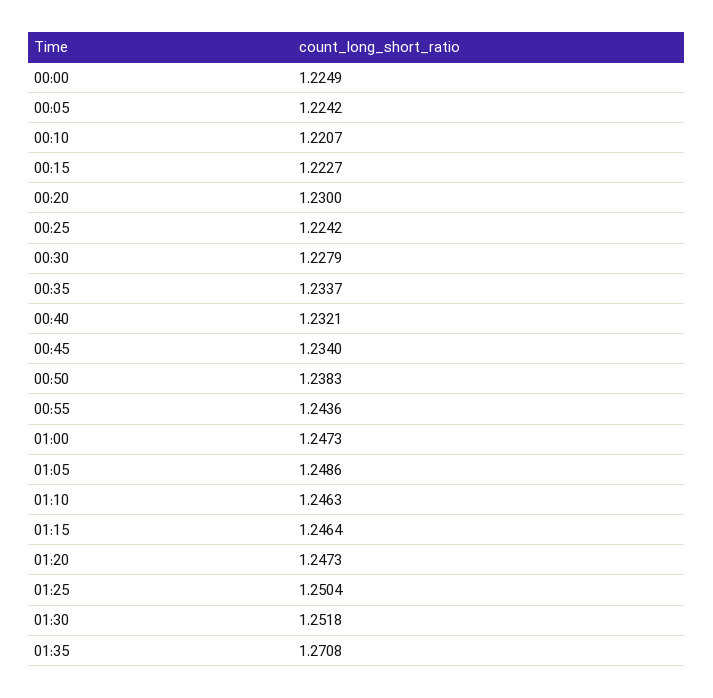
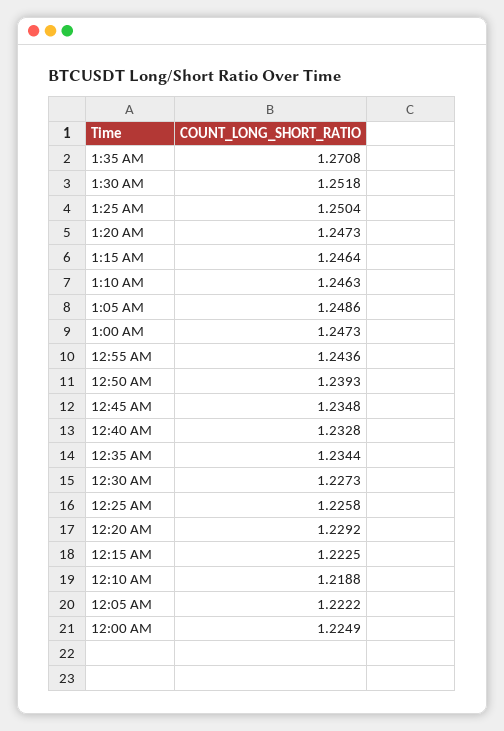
00:05: 1.2242 -> 1.2222
00:10: 1.2207 -> 1.2188
00:15: 1.2227 -> 1.2225
00:20: 1.23 -> 1.2292
00:25: 1.2242 -> 1.2258
00:30: 1.2279 -> 1.2273
00:35: 1.2337 -> 1.2344
00:40: 1.2321 -> 1.2328
00:45: 1.234 -> 1.2348
00:50: 1.2383 -> 1.2393

